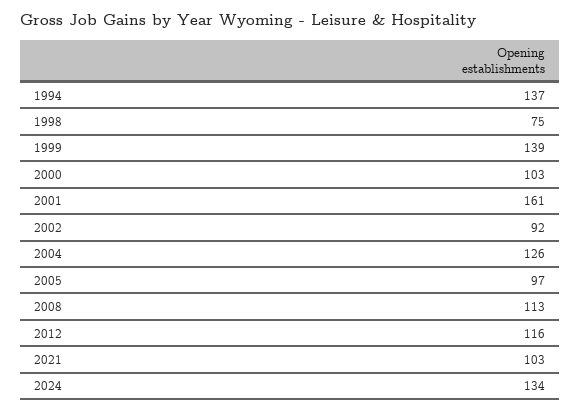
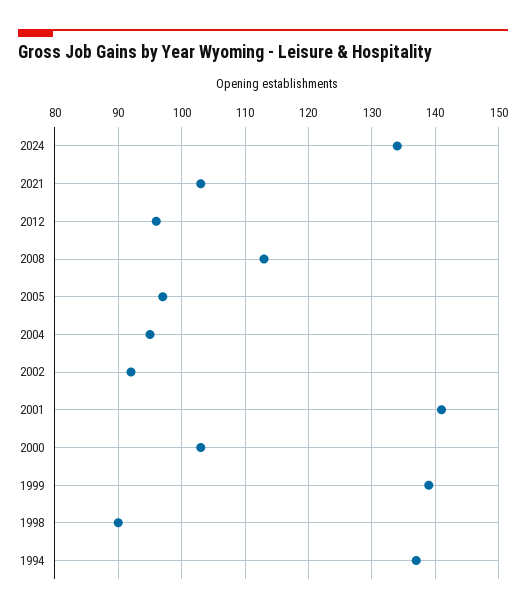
1998: 75 -> 90
2001: 161 -> 141
2004: 126 -> 95
2012: 116 -> 96

